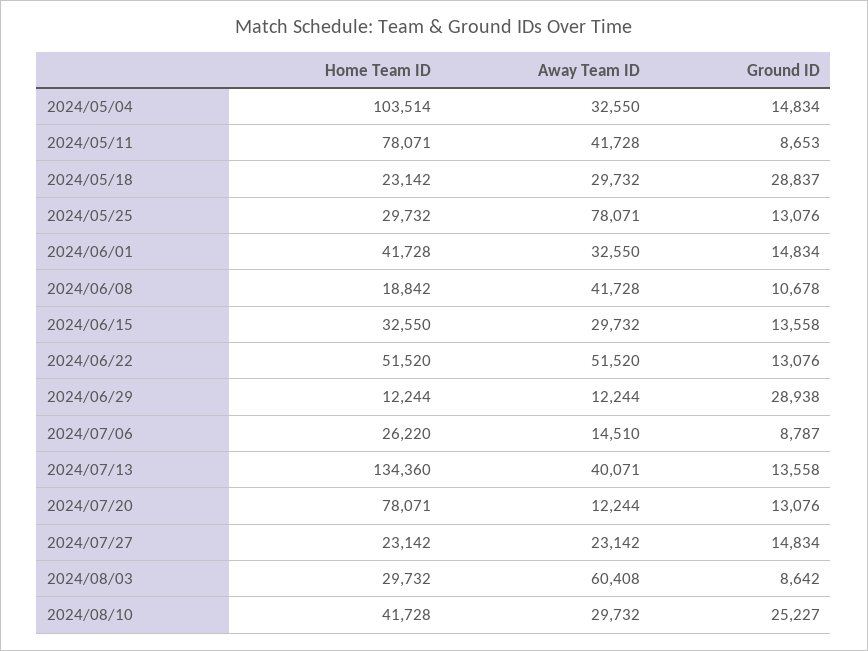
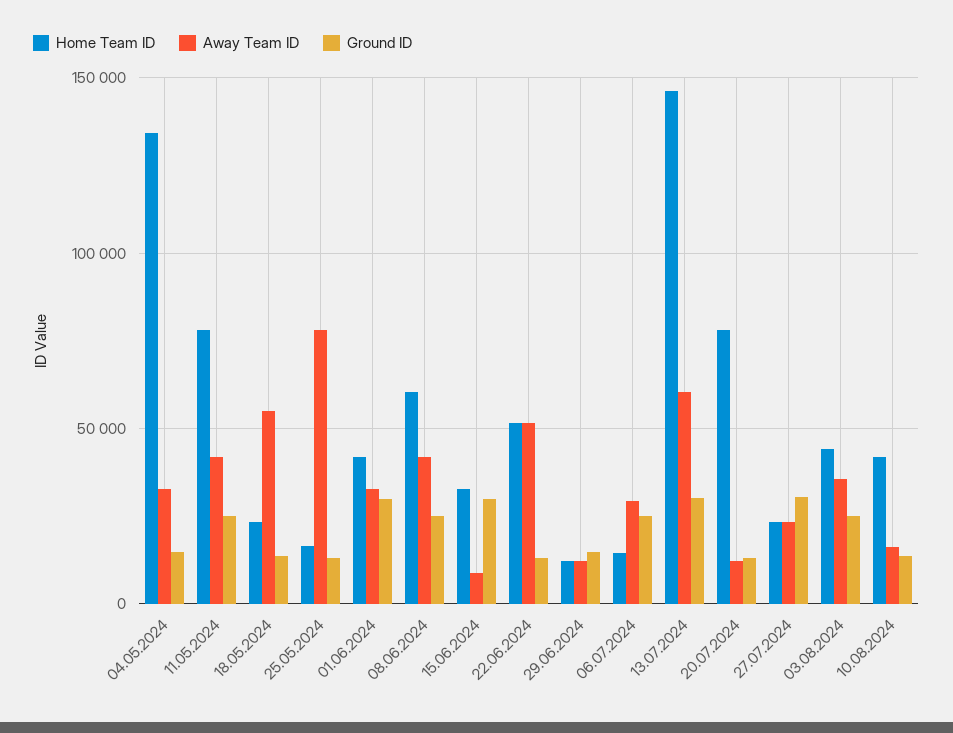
Home Team ID, 2024/05/04: 103514 -> 135000
Ground ID, 2024/05/11: 8653 -> 25000
Away Team ID, 2024/05/18: 29732 -> 55000
Ground ID, 2024/05/18: 28837 -> 15000
Home Team ID, 2024/05/25: 29732 -> 15000
Ground ID, 2024/06/01: 14834 -> 30000
Home Team ID, 2024/06/08: 18842 -> 60000
Ground ID, 2024/06/08: 10678 -> 25000
Away Team ID, 2024/06/15: 29732 -> 10000
Ground ID, 2024/06/15: 13558 -> 30000
Ground ID, 2024/06/29: 28938 -> 15000
Home Team ID, 2024/07/06: 26220 -> 15000
Away Team ID, 2024/07/06: 14510 -> 30000
Ground ID, 2024/07/06: 8787 -> 25000
Home Team ID, 2024/07/13: 134360 -> 145000
Away Team ID, 2024/07/13: 40071 -> 60000
Ground ID, 2024/07/13: 13558 -> 30000
Ground ID, 2024/07/27: 14834 -> 30000
Home Team ID, 2024/08/03: 29732 -> 45000
Away Team ID, 2024/08/03: 60408 -> 35000
Ground ID, 2024/08/03: 8642 -> 25000
Away Team ID, 2024/08/10: 29732 -> 15000
Ground ID, 2024/08/10: 25227 -> 15000

